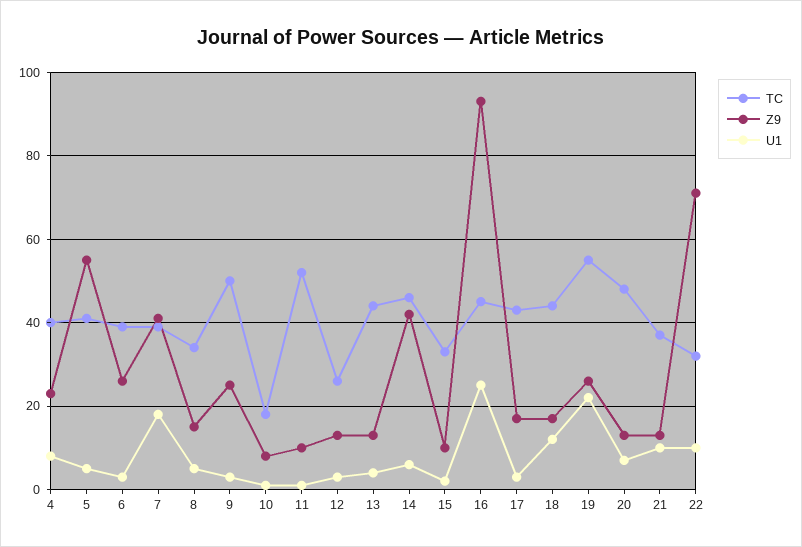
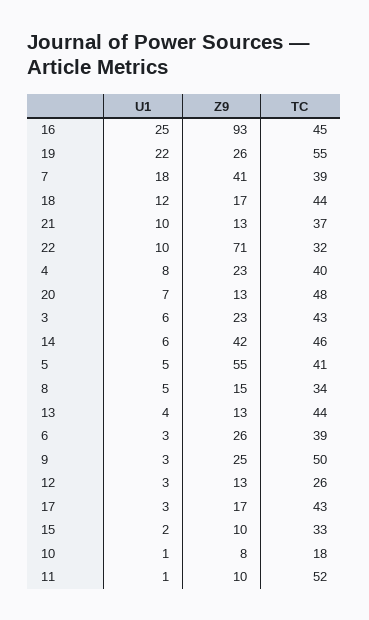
U1, 3: none -> 6
Z9, 3: none -> 23
TC, 3: none -> 43

